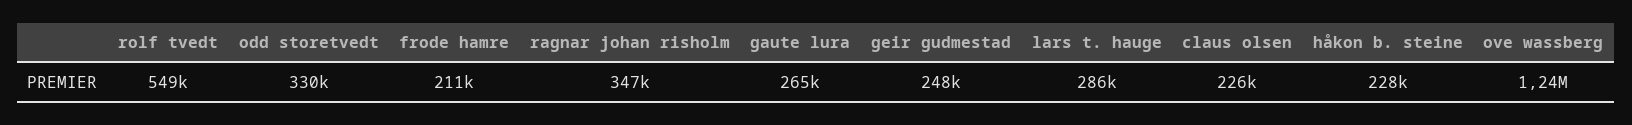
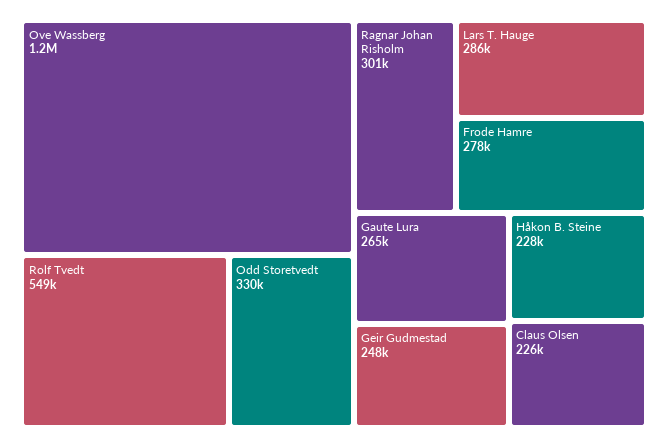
frode hamre: 211000 -> 278000
ragnar johan risholm: 347000 -> 301000

